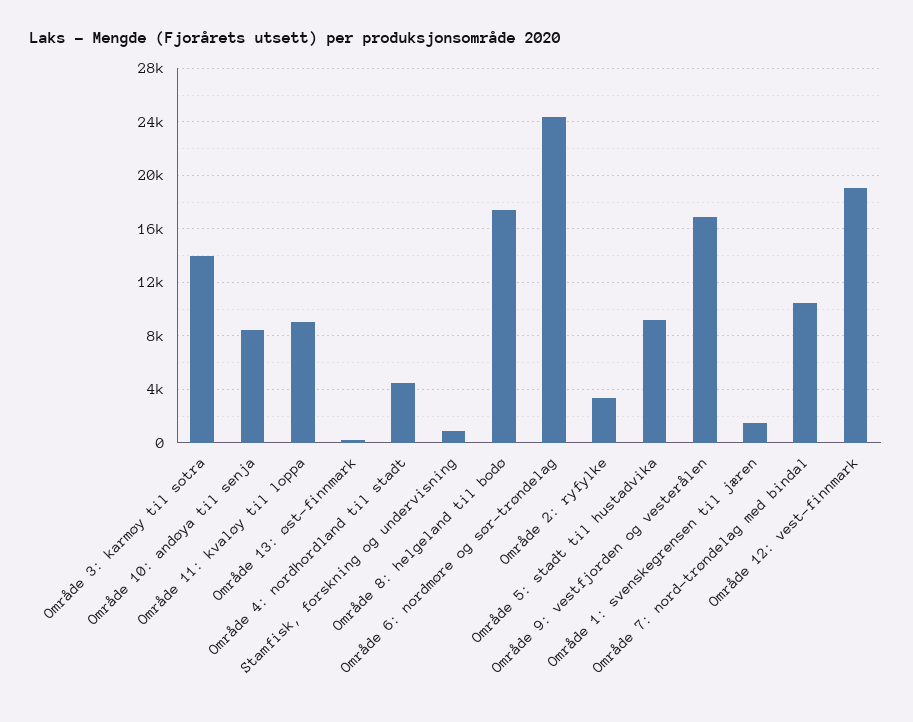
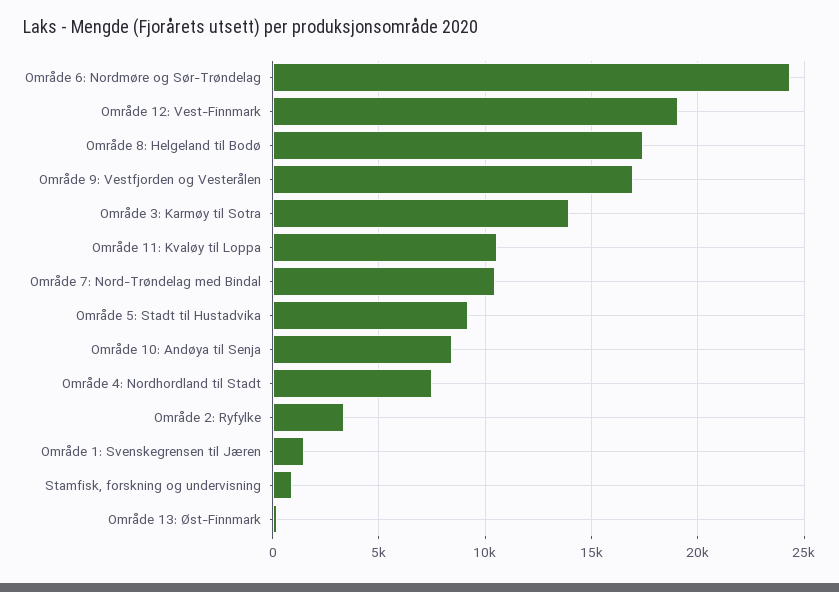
Område 11: kvaløy til loppa: 9000 -> 10500
Område 4: nordhordland til stadt: 4500 -> 7500

